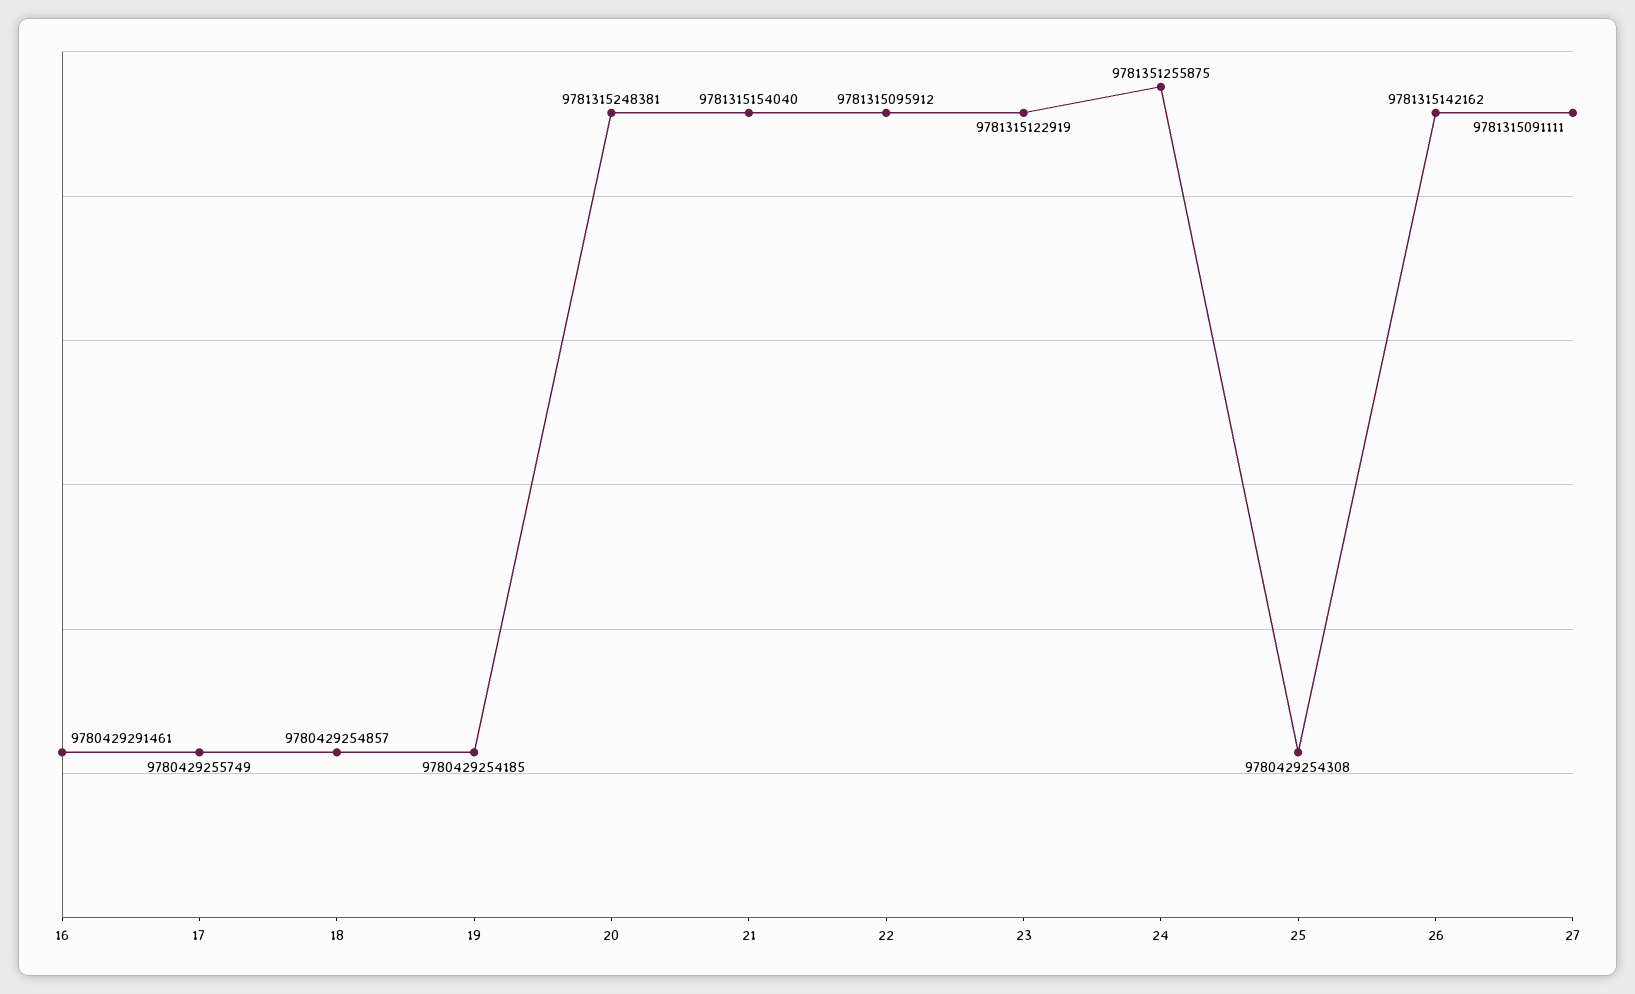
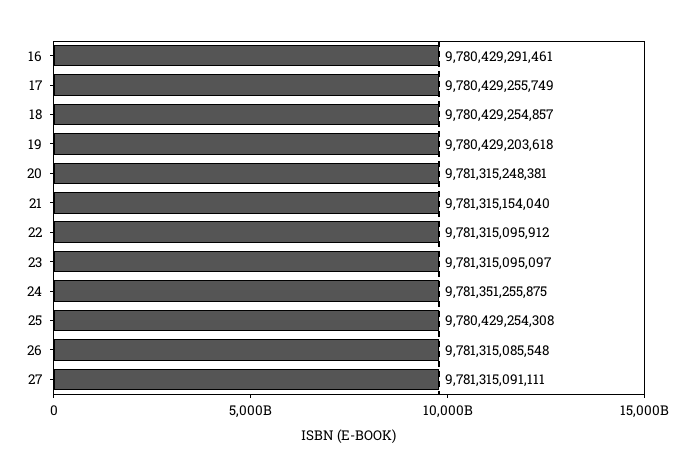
19: 9780429254185 -> 9780429203618
23: 9781315122919 -> 9781315095097
26: 9781315142162 -> 9781315085548

